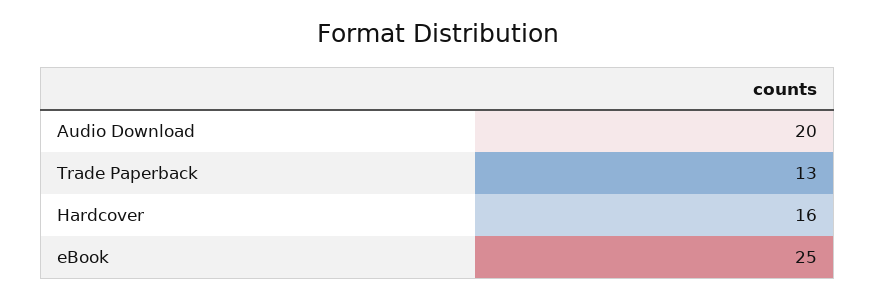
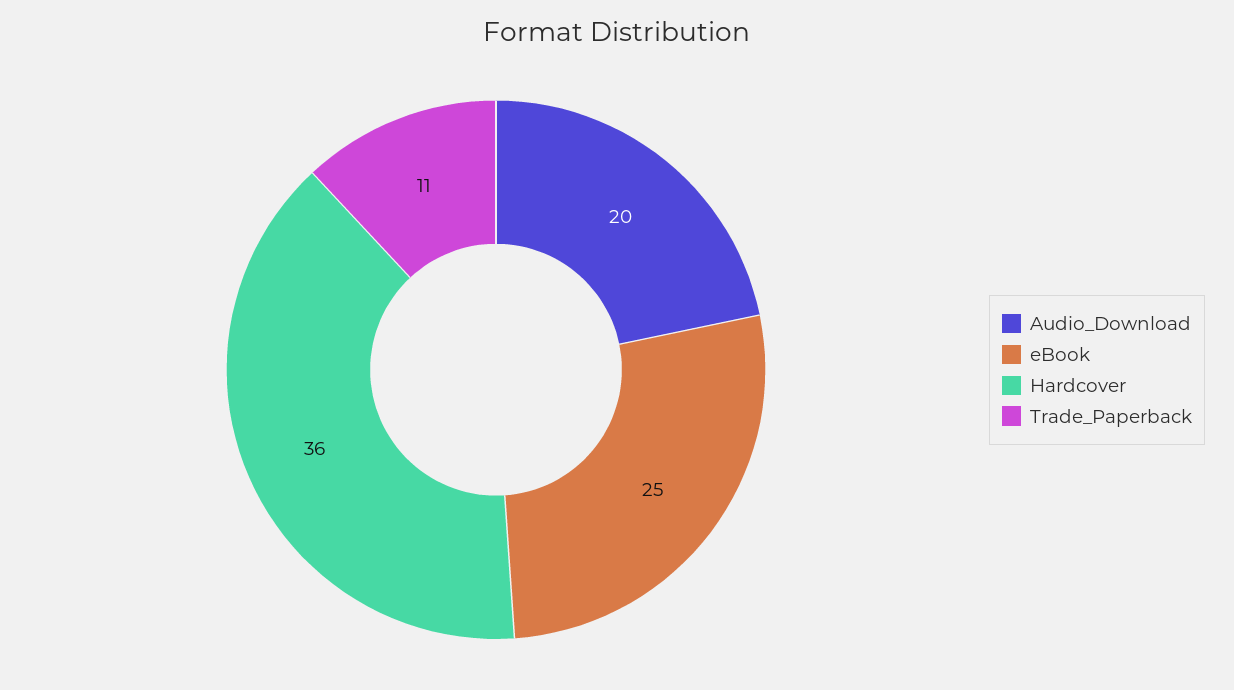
Trade Paperback: 13 -> 11
Hardcover: 16 -> 36

